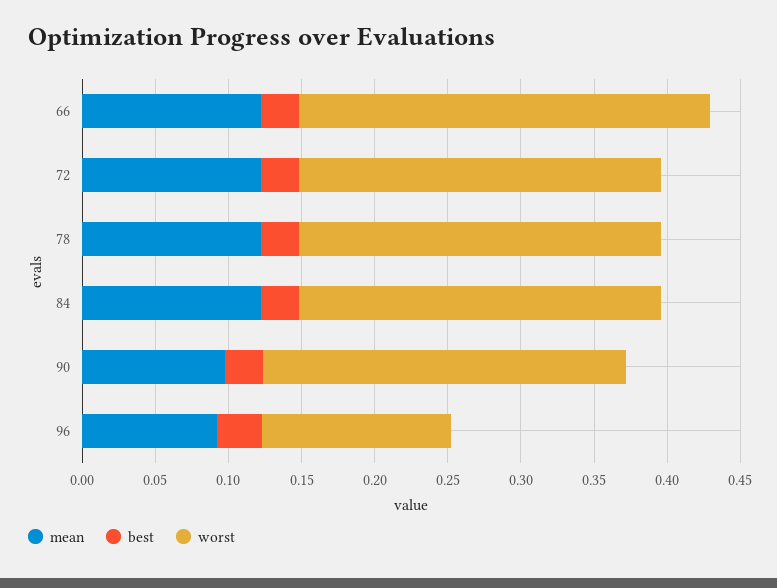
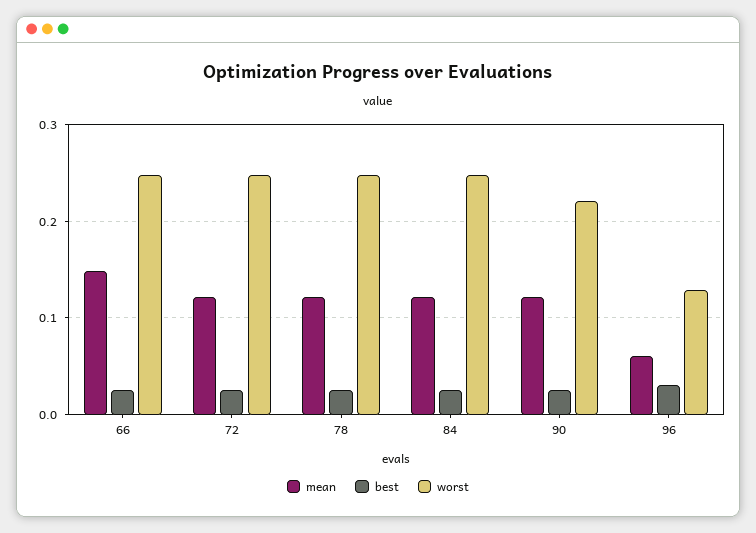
mean, 66: 0.12 -> 0.15
worst, 66: 0.28 -> 0.25
mean, 90: 0.1 -> 0.12
worst, 90: 0.25 -> 0.22
mean, 96: 0.09 -> 0.06

